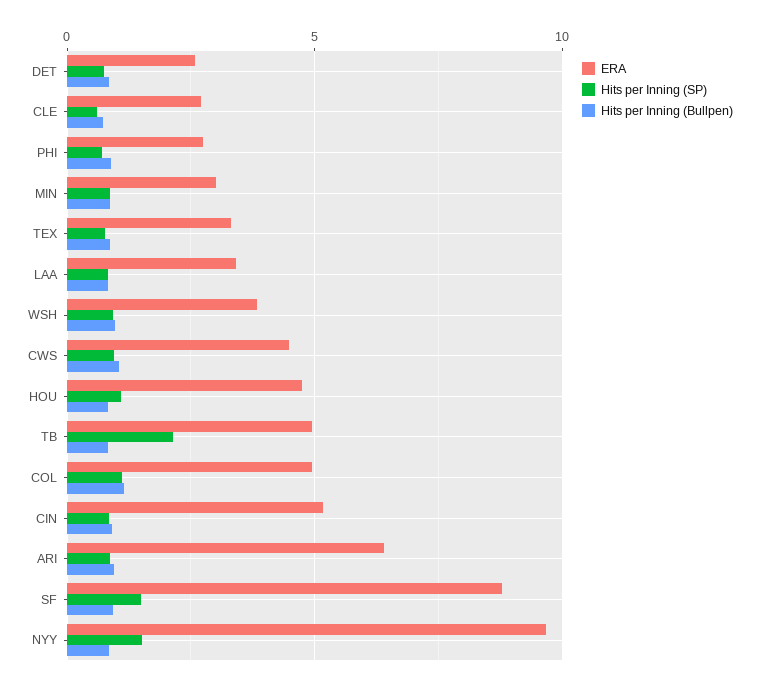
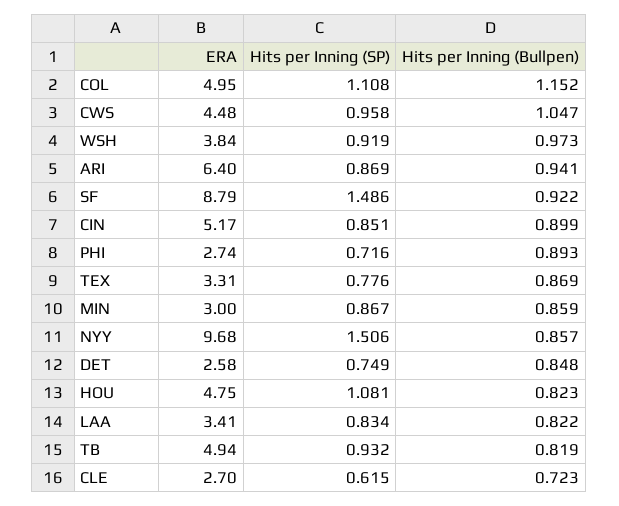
Hits per Inning (SP), TB: 2 -> 0.932

